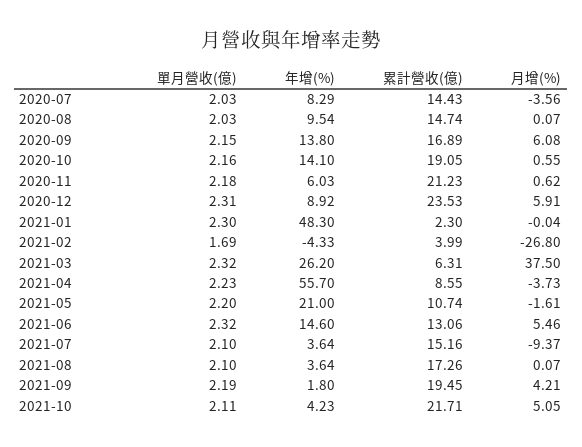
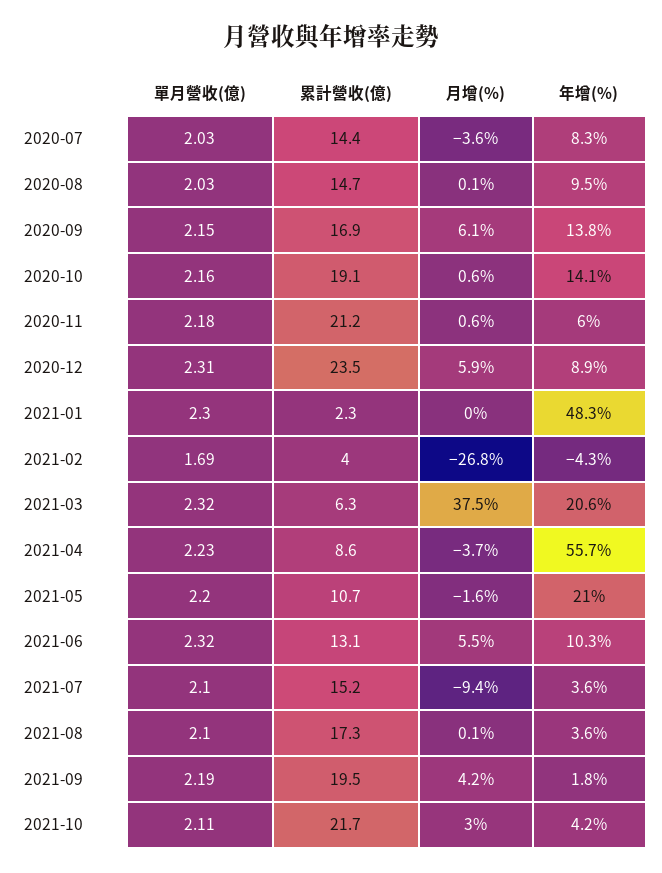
年增(%), 2021-03: 26.2 -> 20.6
年增(%), 2021-06: 14.6 -> 10.3
月增(%), 2021-10: 5.05 -> 3

